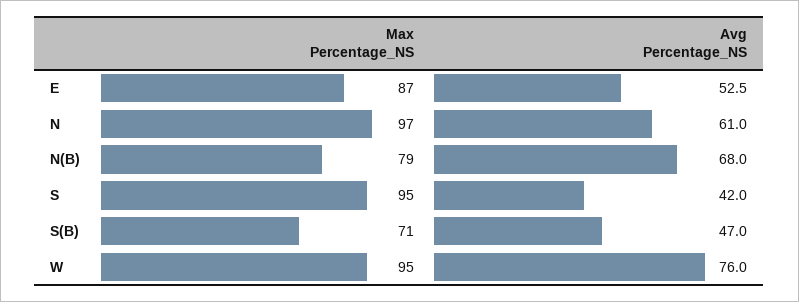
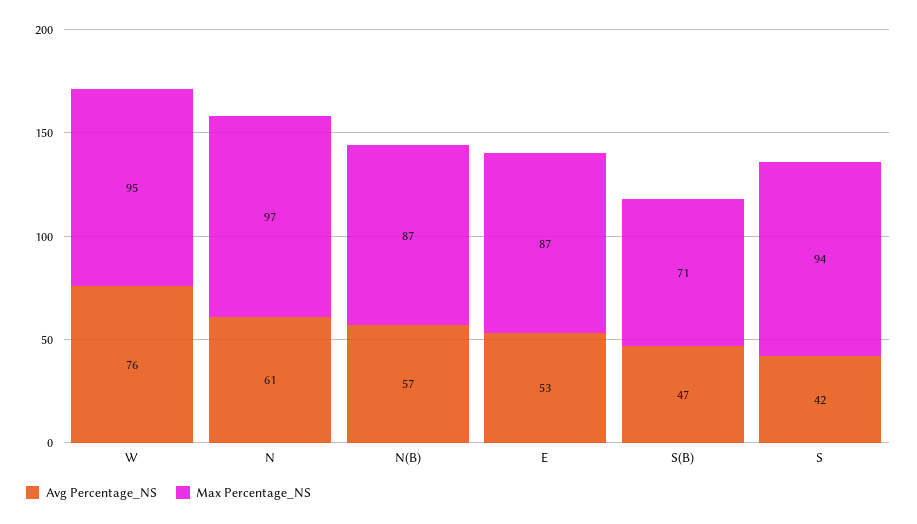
Max Percentage_NS, N(B): 79 -> 87
Avg Percentage_NS, N(B): 68 -> 57
Max Percentage_NS, S: 95 -> 94

